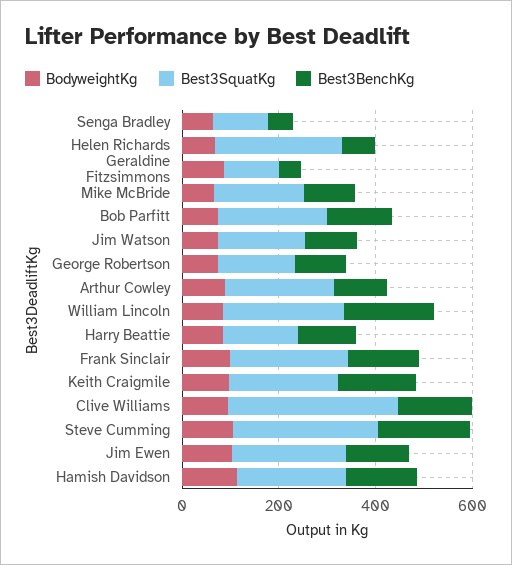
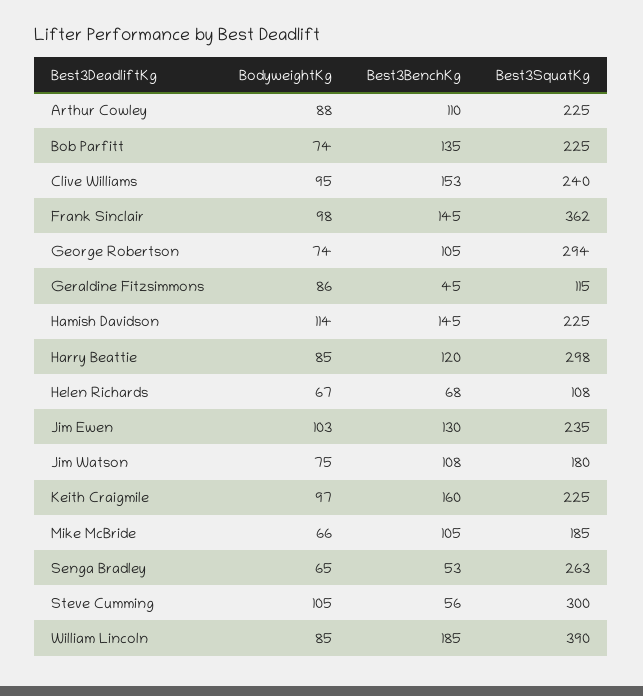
Best3SquatKg, Senga Bradley: 100 -> 263
Best3SquatKg, Helen Richards: 250 -> 108
Best3SquatKg, George Robertson: 150 -> 294
Best3SquatKg, William Lincoln: 250 -> 390
Best3SquatKg, Harry Beattie: 150 -> 298
Best3SquatKg, Frank Sinclair: 250 -> 362
Best3SquatKg, Clive Williams: 350 -> 240
Best3BenchKg, Steve Cumming: 200 -> 56

